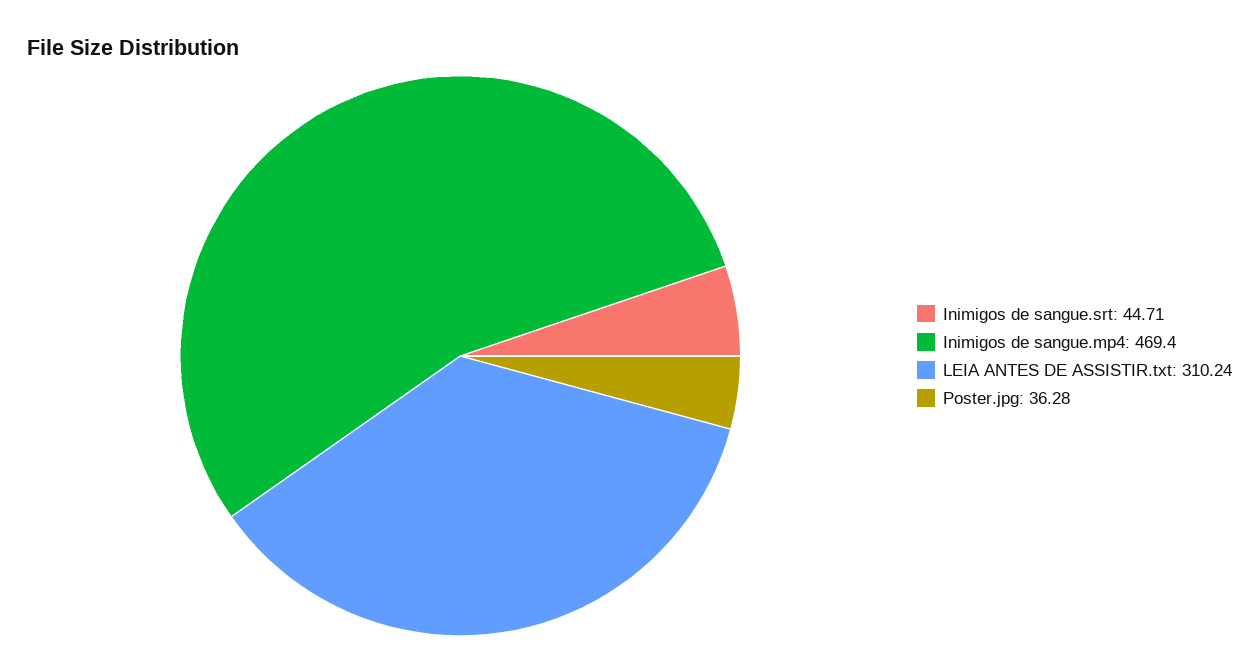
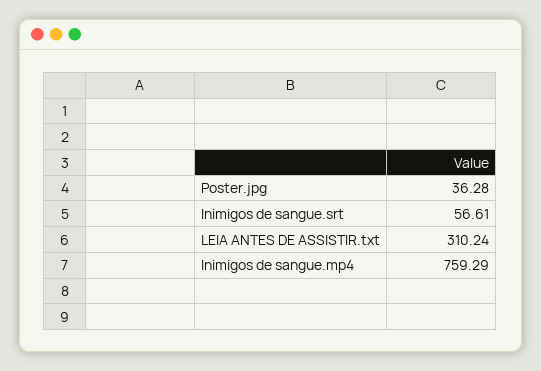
Inimigos de sangue.srt: 44.71 -> 56.61
Inimigos de sangue.mp4: 469.4 -> 759.29

